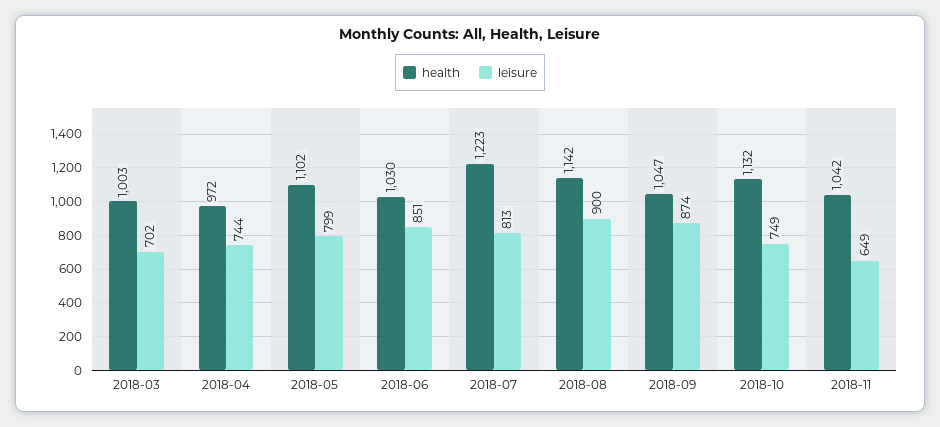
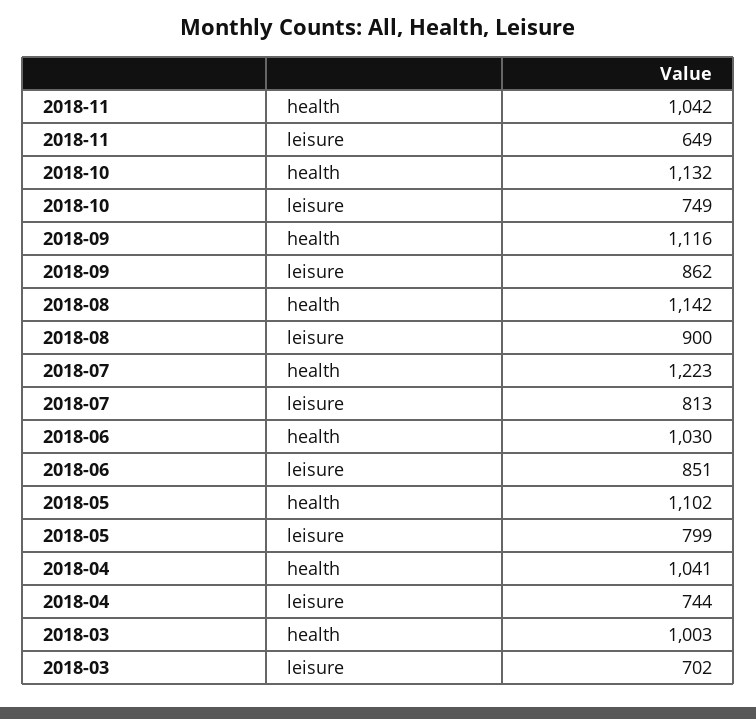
health, 2018-04: 972 -> 1041
health, 2018-09: 1047 -> 1116
leisure, 2018-09: 874 -> 862

